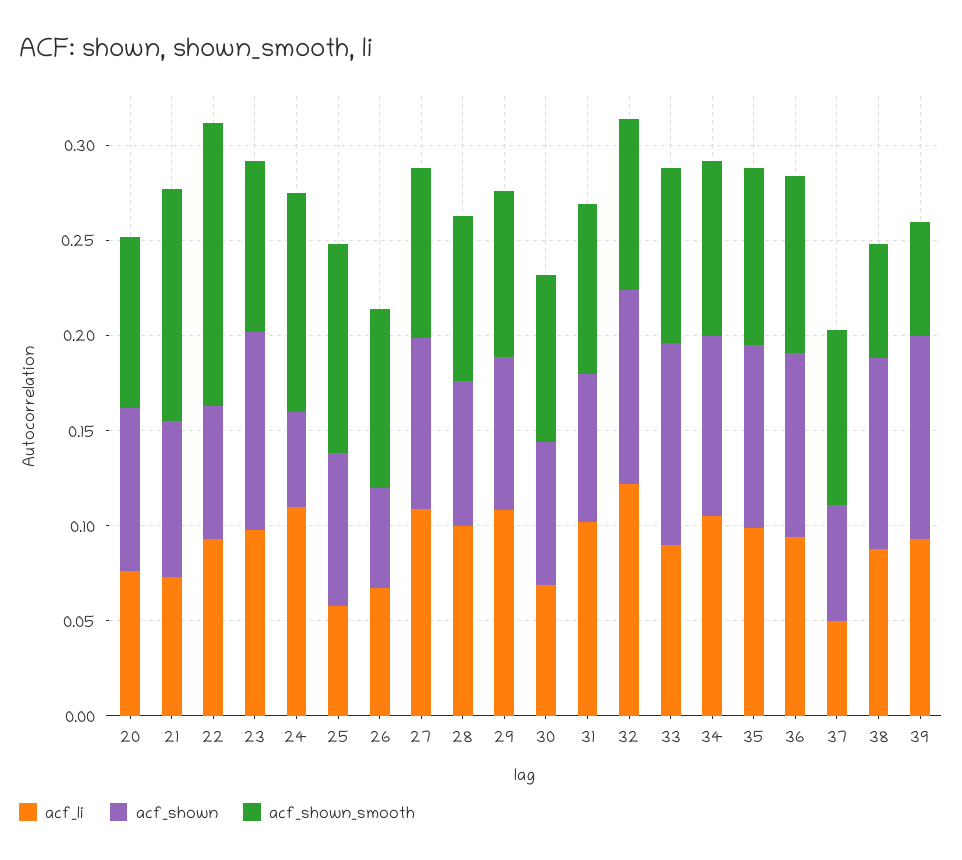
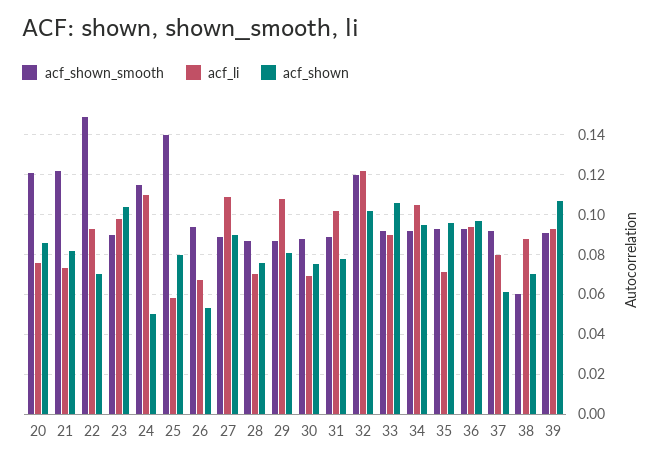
acf_shown_smooth, 20: 0.09 -> 0.12
acf_shown_smooth, 25: 0.11 -> 0.14
acf_li, 28: 0.1 -> 0.07
acf_shown_smooth, 32: 0.09 -> 0.12
acf_li, 35: 0.1 -> 0.07
acf_li, 37: 0.05 -> 0.08
acf_shown, 38: 0.1 -> 0.07
acf_shown_smooth, 39: 0.06 -> 0.09

